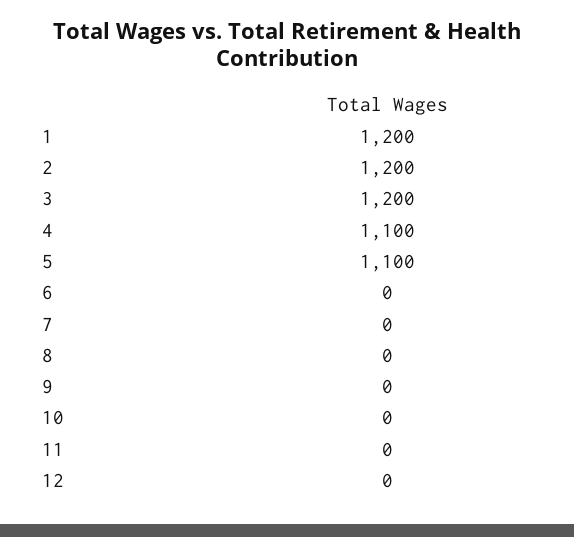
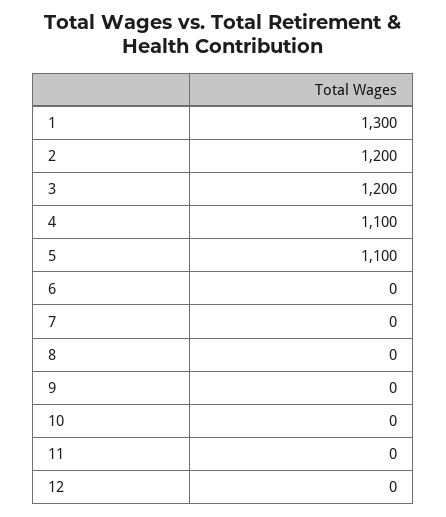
1: 1200 -> 1300

